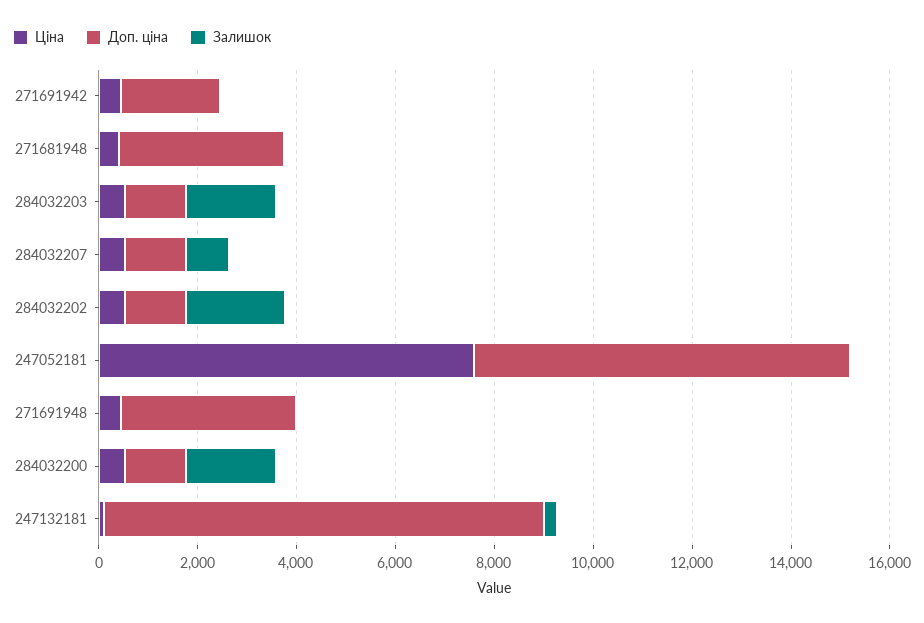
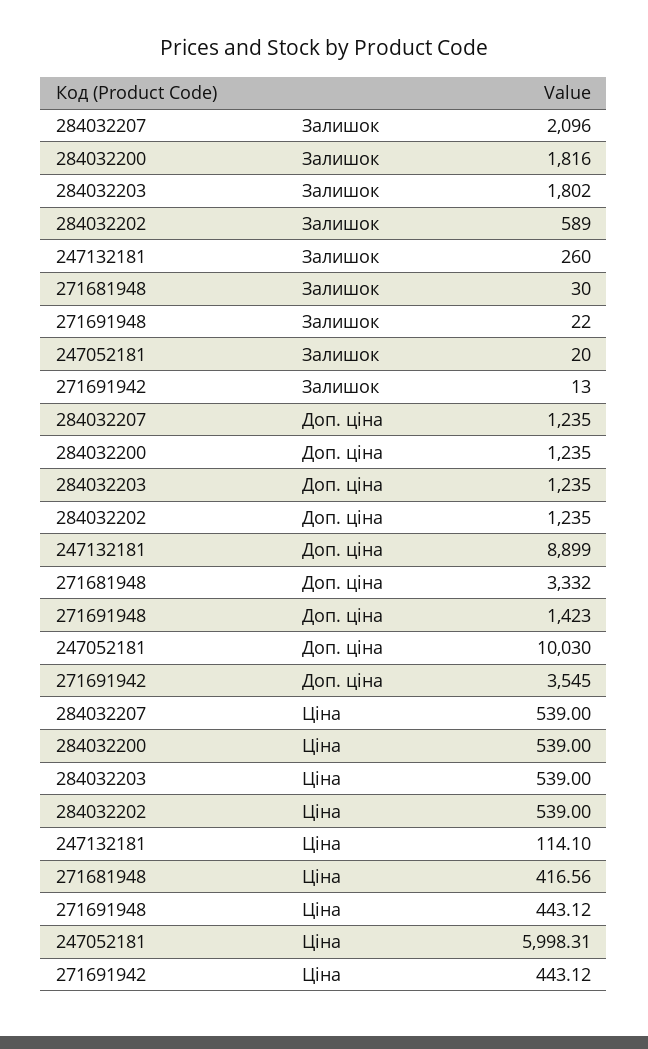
Доп. ціна, 271691942: 2000 -> 3545
Залишок, 284032207: 1000 -> 2096
Залишок, 284032202: 2000 -> 589
Ціна, 247052181: 7500 -> 5998.31
Доп. ціна, 247052181: 7500 -> 10030
Доп. ціна, 271691948: 3500 -> 1423

